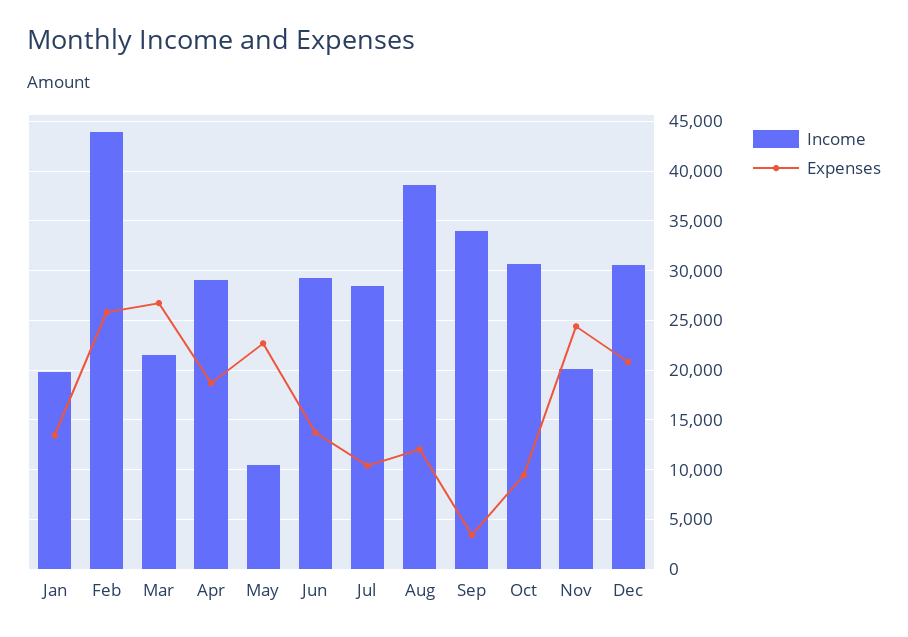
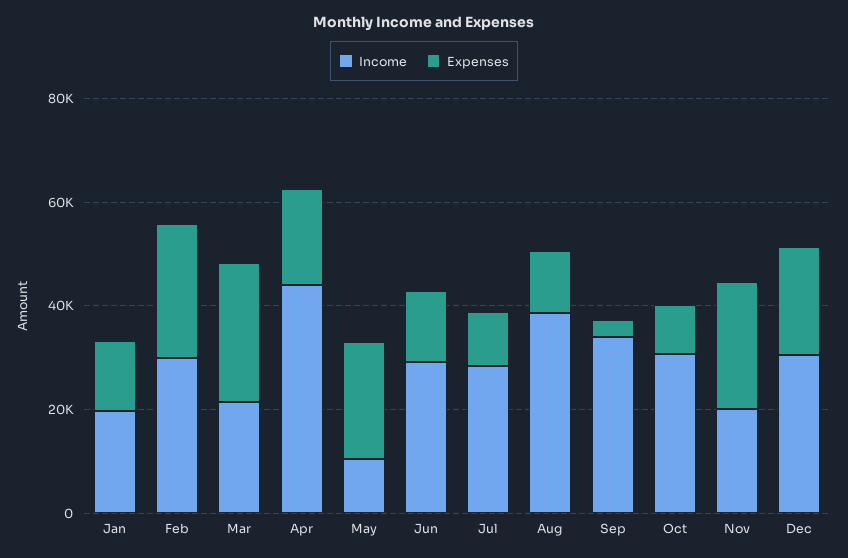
Income, Feb: 44000 -> 30000
Income, Apr: 29000 -> 45000

